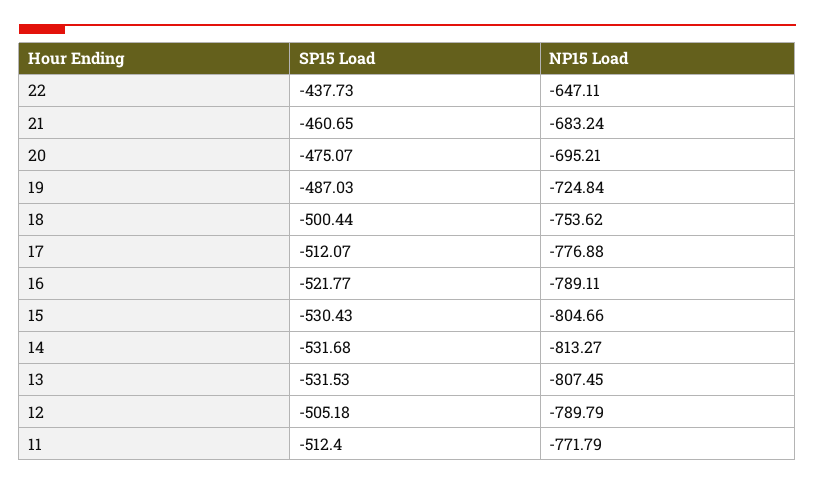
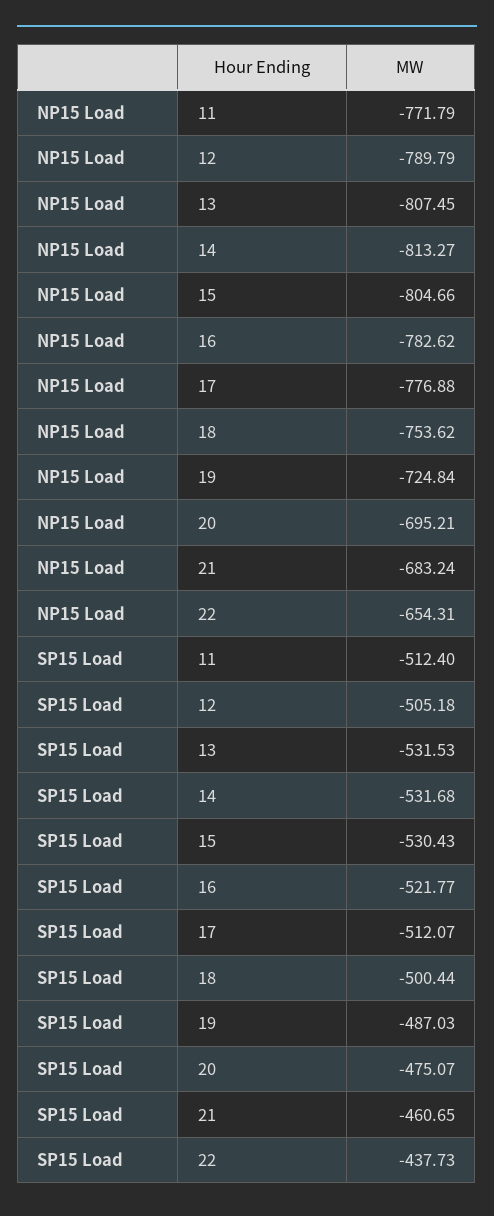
NP15 Load, 22: -647.11 -> -654.31
NP15 Load, 16: -789.11 -> -782.62

